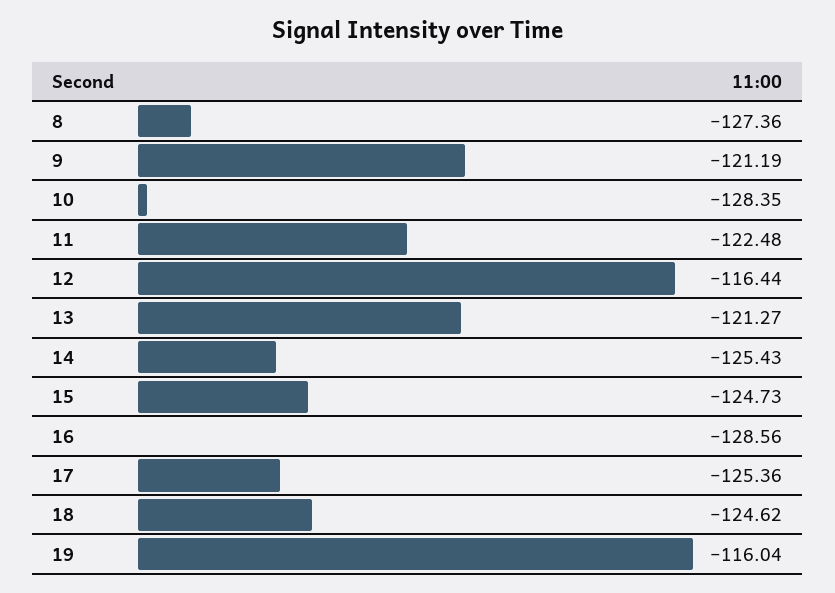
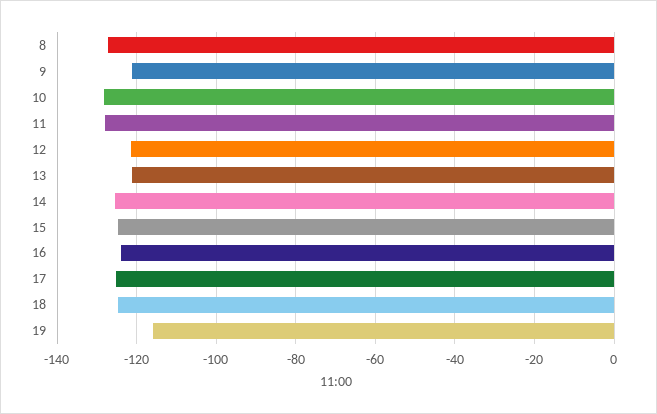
11: -122.48 -> -128
12: -116.44 -> -122
16: -128.56 -> -124

